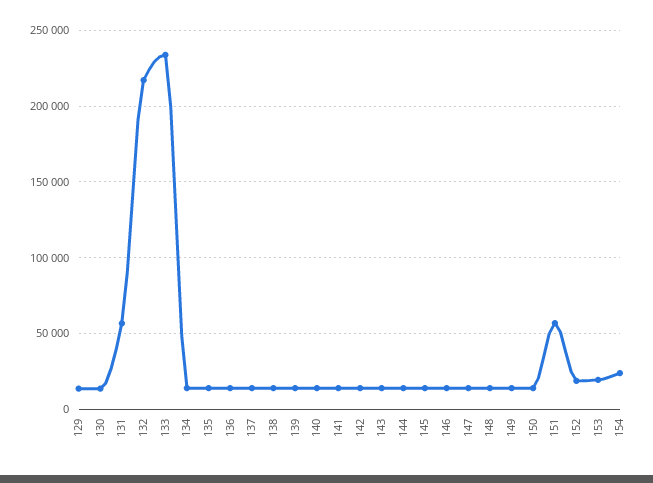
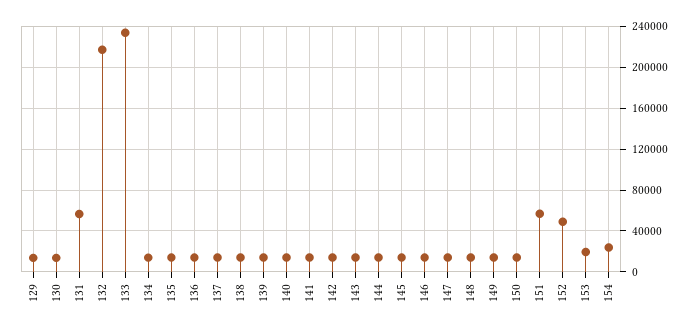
152: 20000 -> 50000

